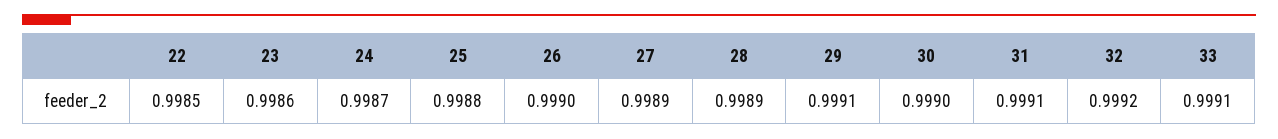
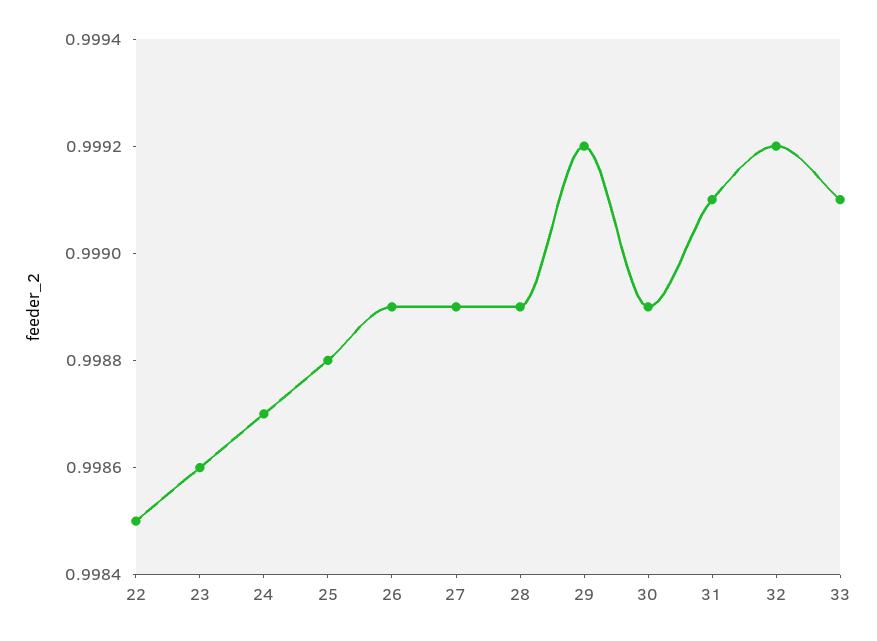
26: 0.999 -> 0.9989
29: 0.9991 -> 0.9992
30: 0.999 -> 0.9989

